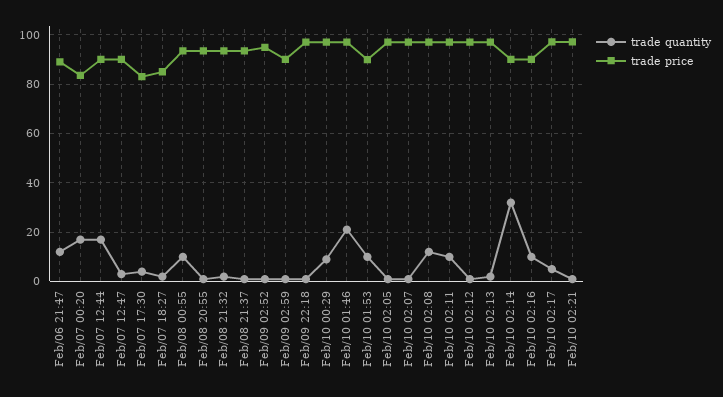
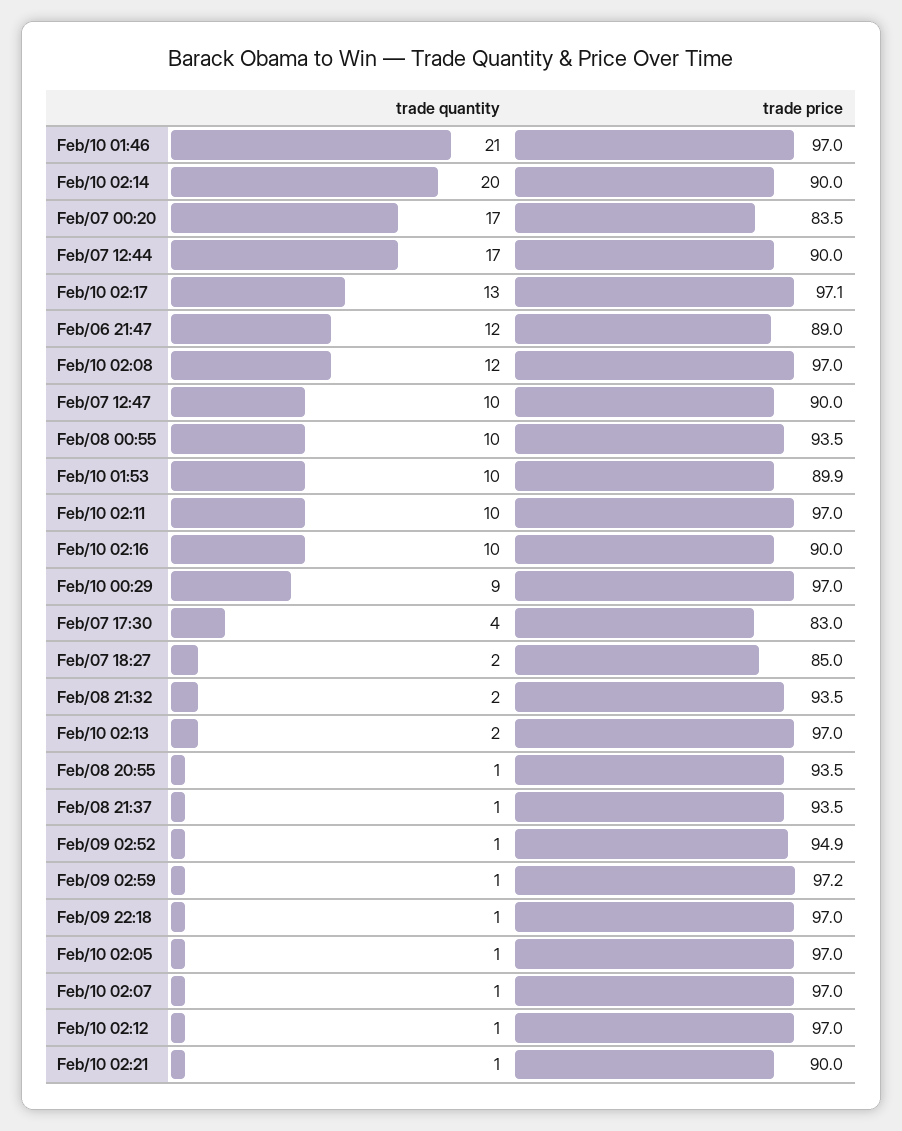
trade quantity, Feb/07 12:47: 2.5 -> 10
trade price, Feb/09 02:59: 90 -> 97.2
trade quantity, Feb/10 02:14: 32.5 -> 20
trade quantity, Feb/10 02:17: 5 -> 13
trade price, Feb/10 02:21: 97.5 -> 90

